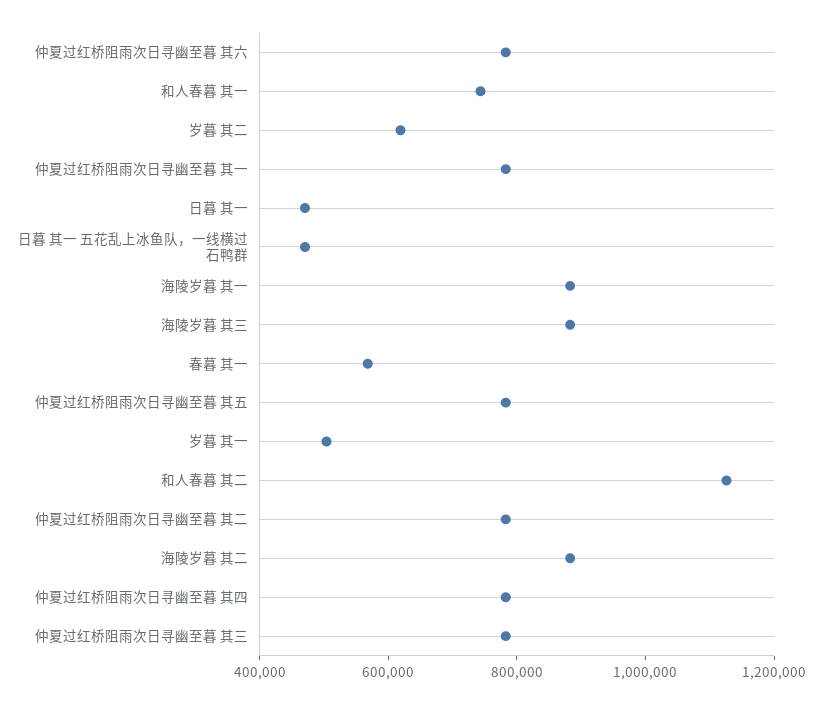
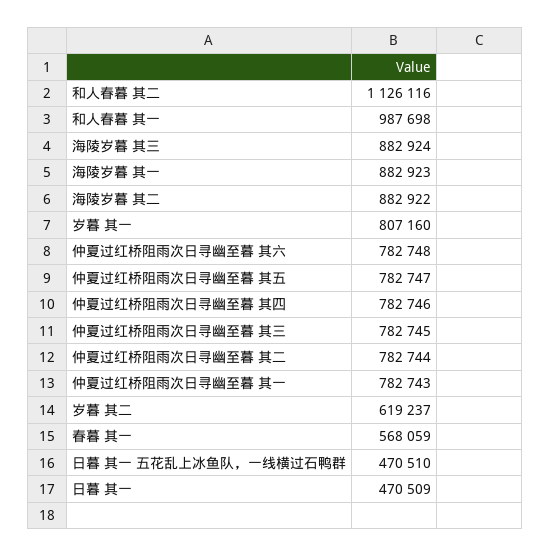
和人春暮 其一: 750000 -> 987698
岁暮 其一: 500000 -> 807160

